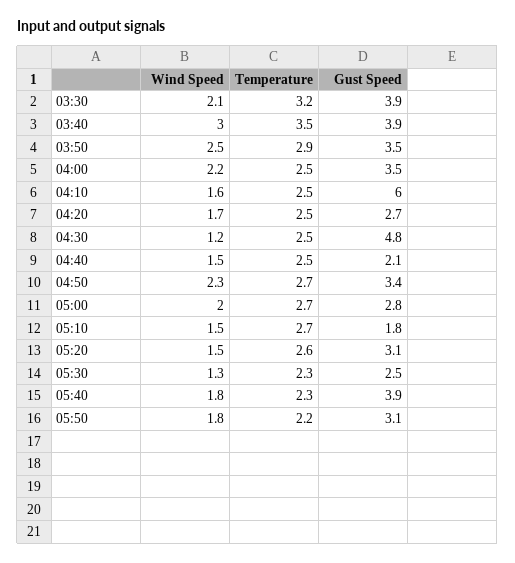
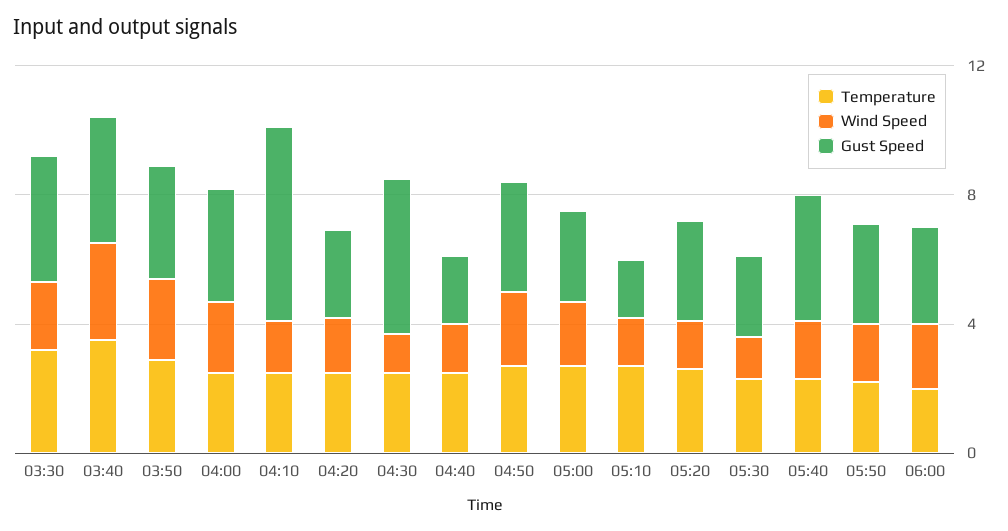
Temperature, 06:00: none -> 2
Wind Speed, 06:00: none -> 2
Gust Speed, 06:00: none -> 3

